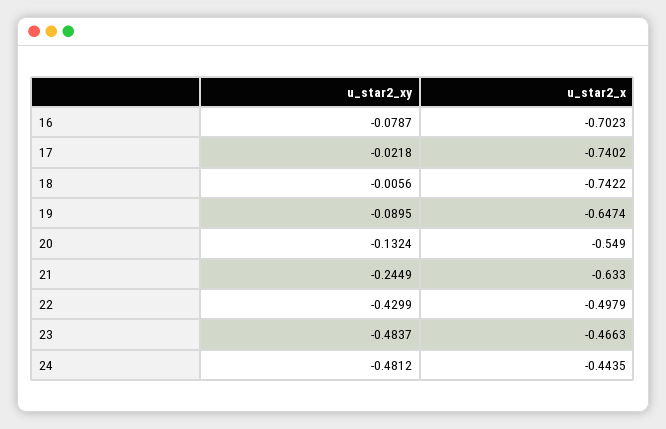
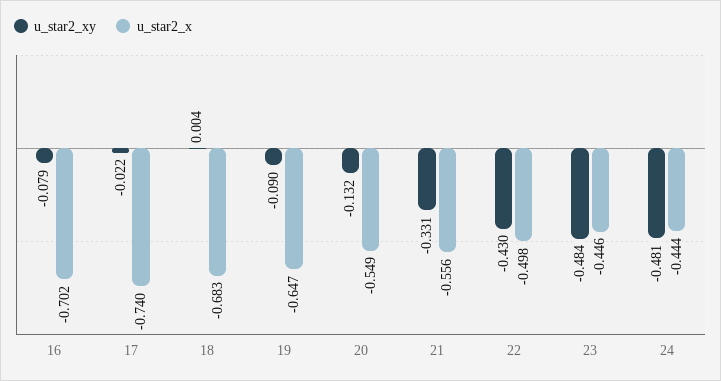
u_star2_xy, 18: -0.0056 -> 0.004
u_star2_x, 18: -0.7422 -> -0.683
u_star2_xy, 21: -0.2449 -> -0.331
u_star2_x, 21: -0.633 -> -0.556
u_star2_x, 23: -0.4663 -> -0.446

